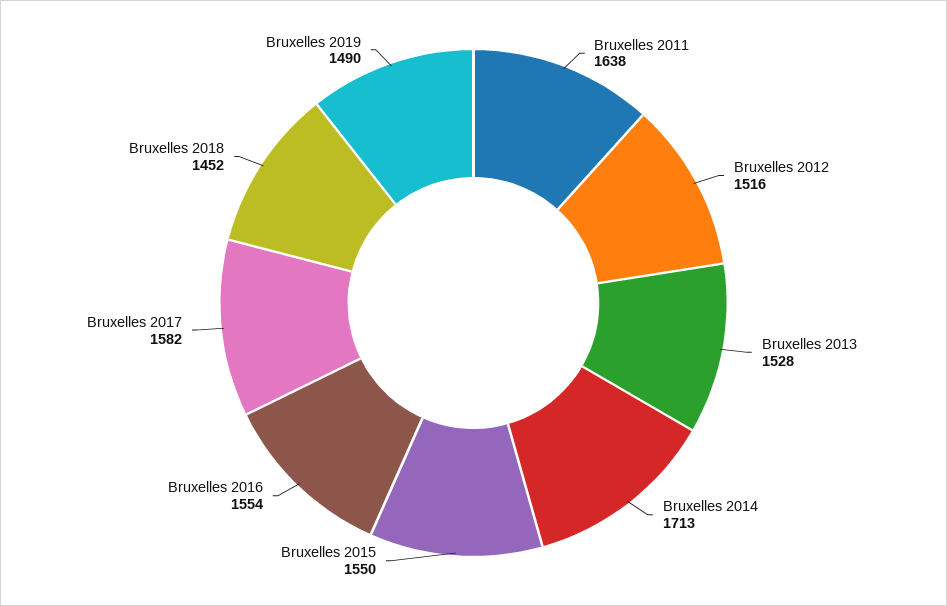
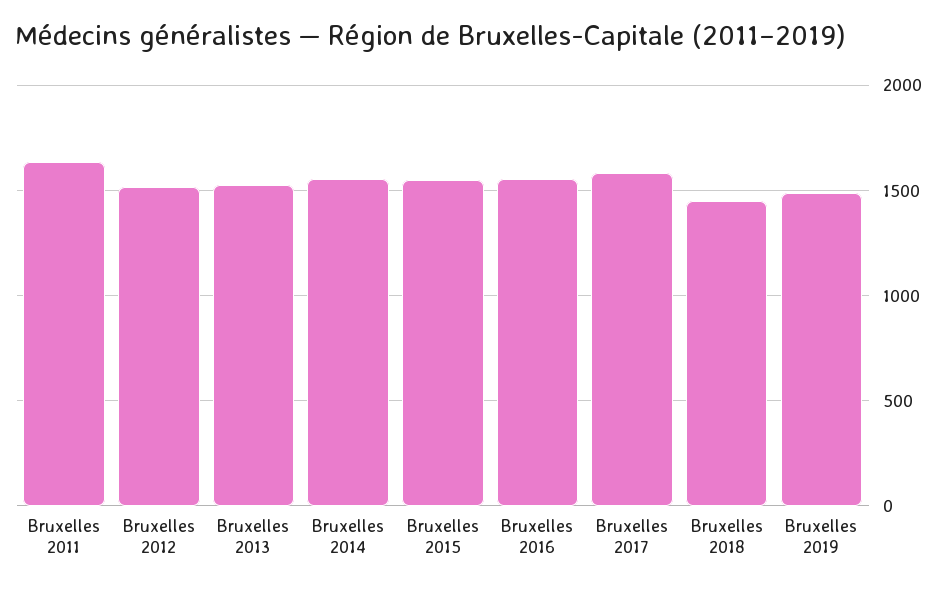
Bruxelles 2014: 1713 -> 1550

